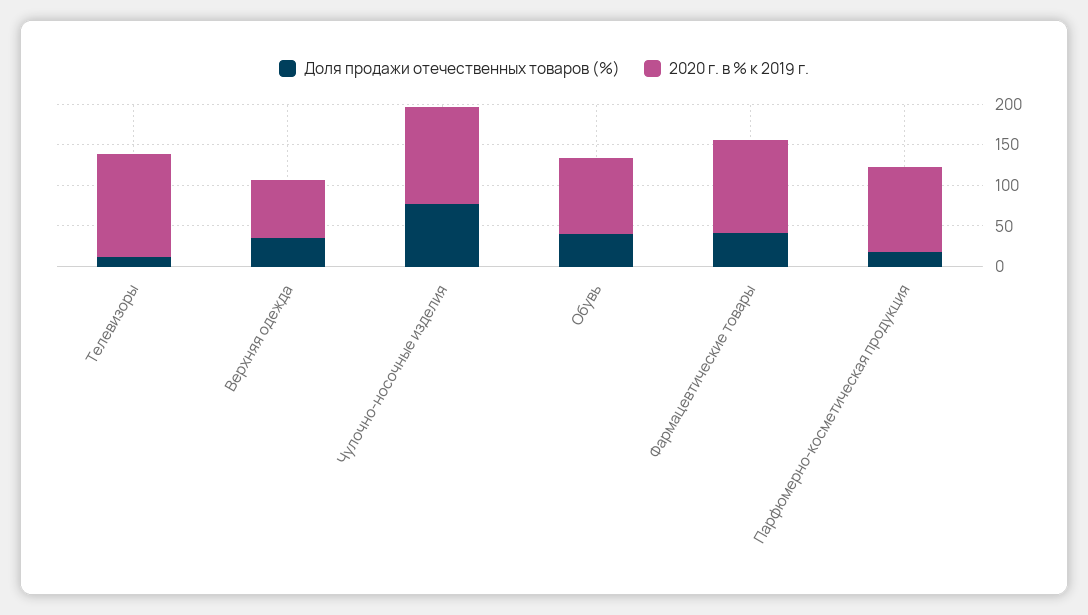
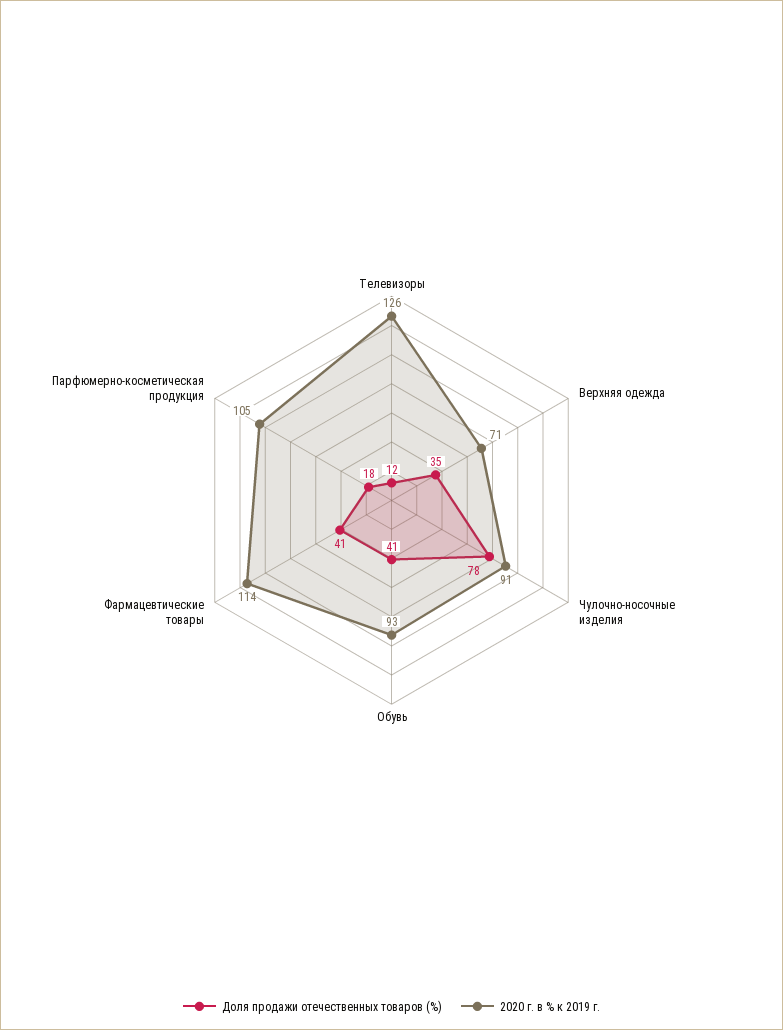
2020 г. в % к 2019 г., Чулочно-носочные изделия: 120 -> 91

